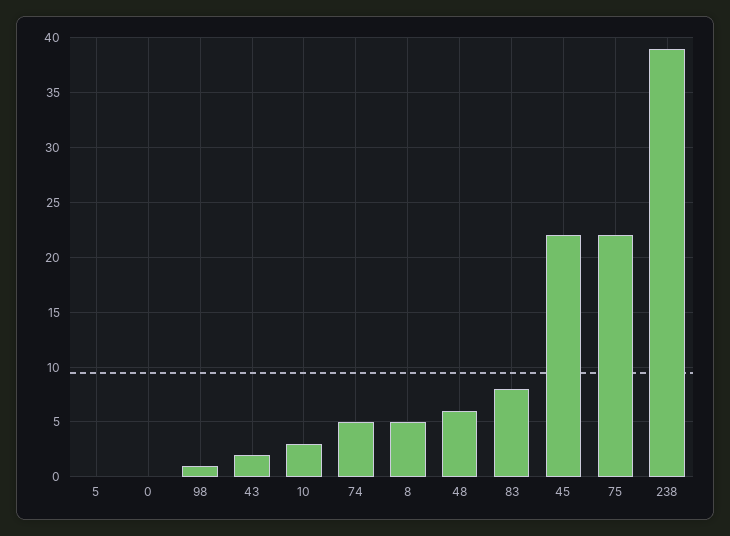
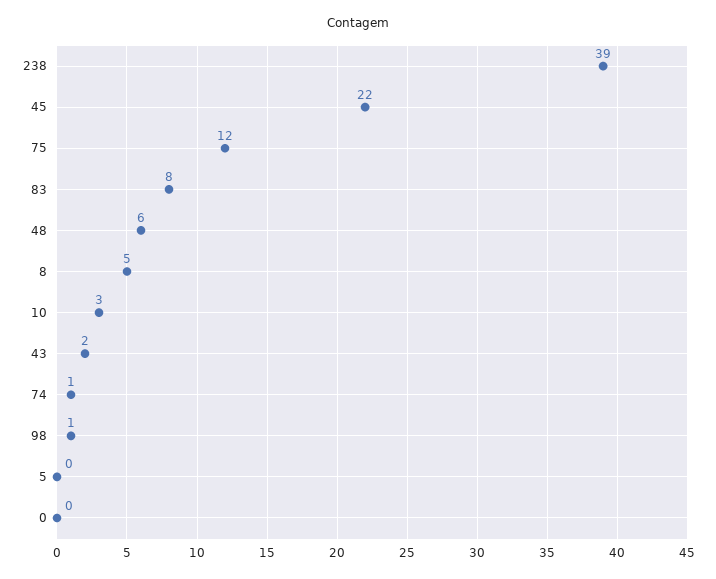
74: 5 -> 1
75: 22 -> 12

